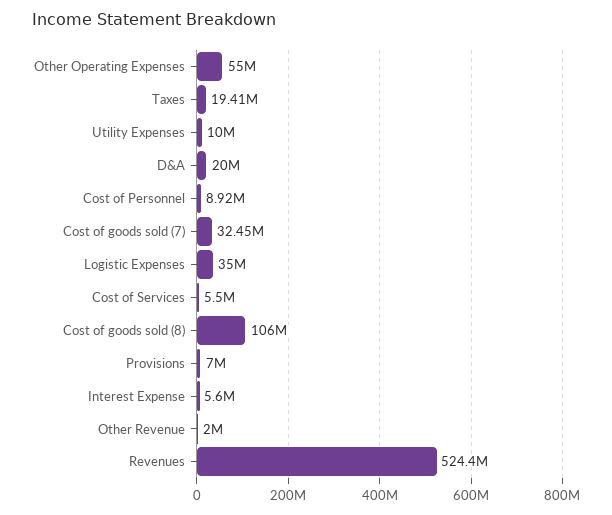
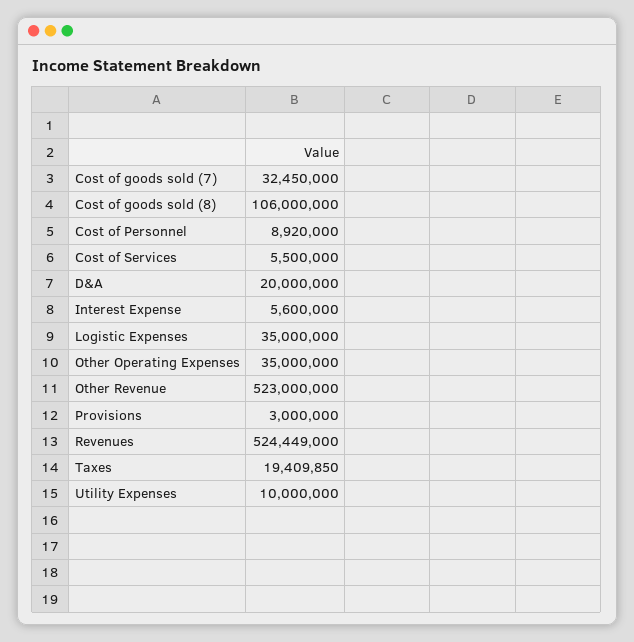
Other Operating Expenses: 55000000 -> 35000000
Provisions: 7000000 -> 3000000
Other Revenue: 2000000 -> 523000000

